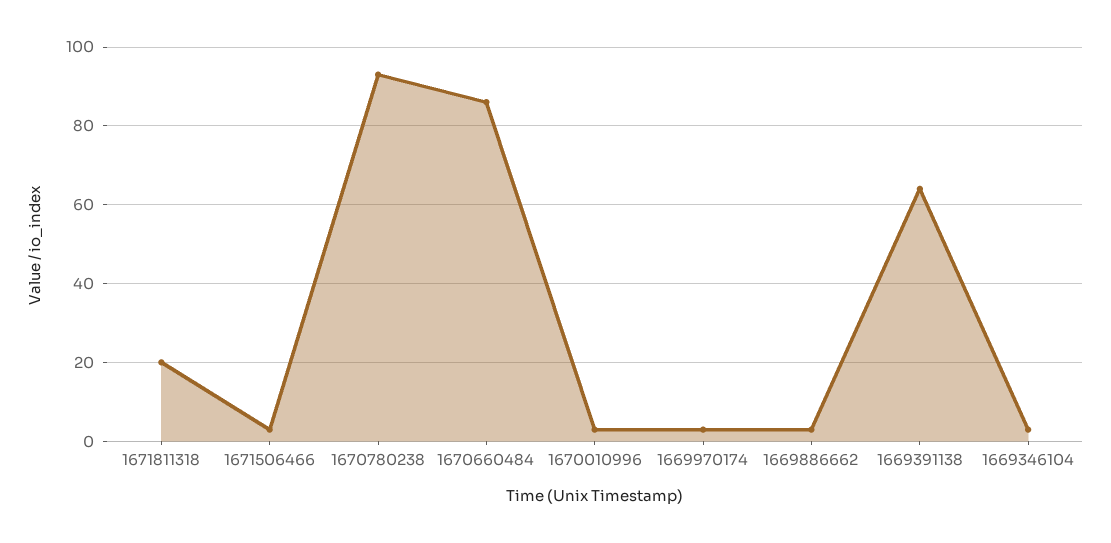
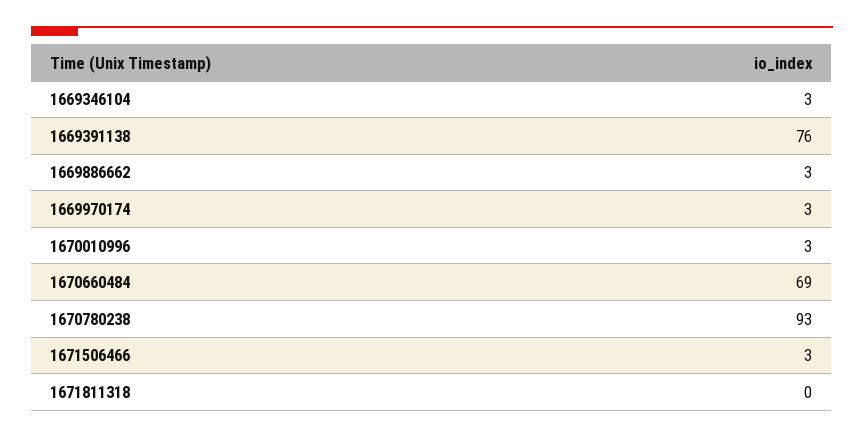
1671811318: 20 -> 0
1670660484: 85 -> 69
1669391138: 65 -> 76

